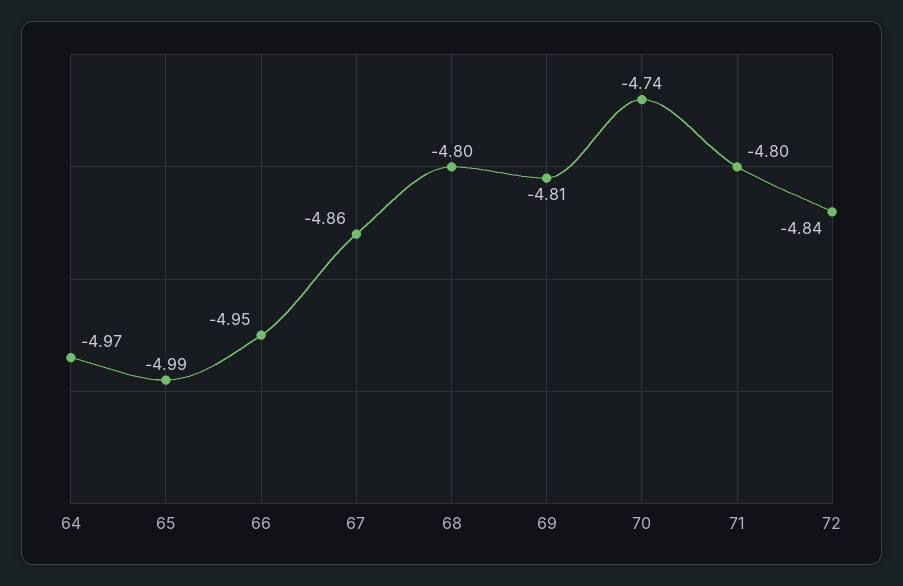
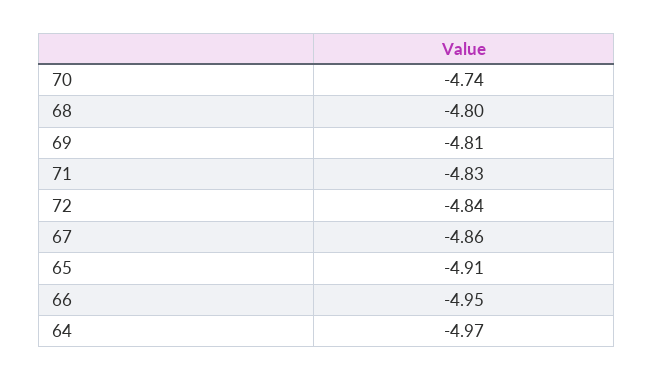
65: -4.99 -> -4.91
71: -4.8 -> -4.83

